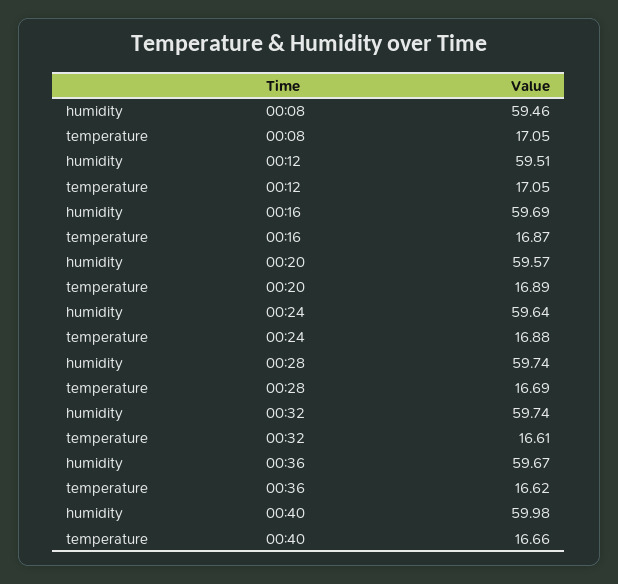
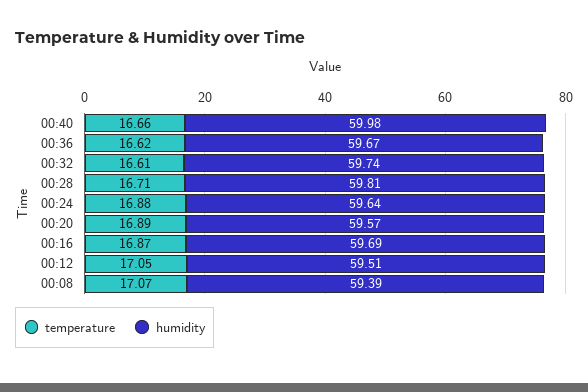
humidity, 00:08: 59.46 -> 59.39
temperature, 00:08: 17.05 -> 17.07
humidity, 00:28: 59.74 -> 59.81
temperature, 00:28: 16.69 -> 16.71

